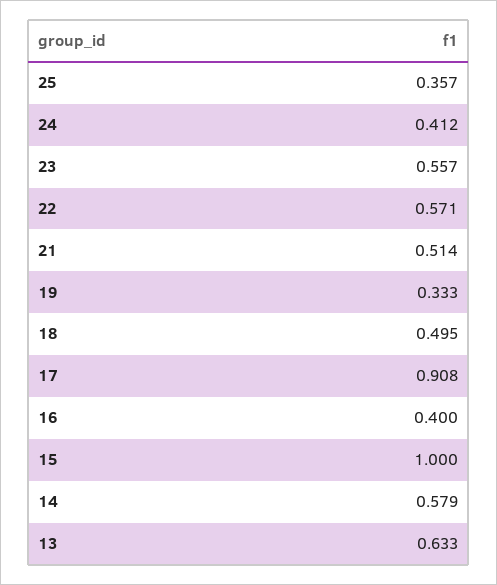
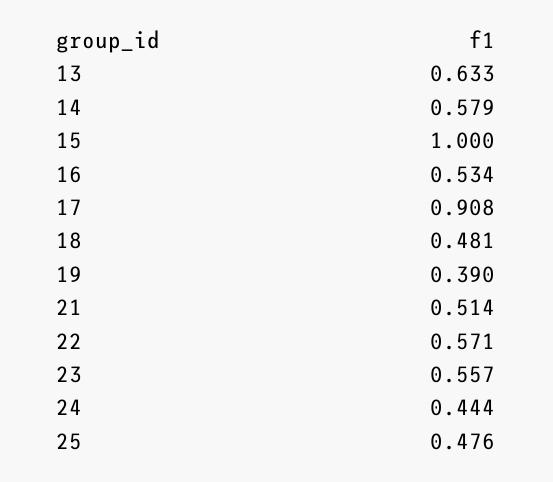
25: 0.357 -> 0.476
24: 0.412 -> 0.444
19: 0.333 -> 0.39
18: 0.495 -> 0.481
16: 0.4 -> 0.534

